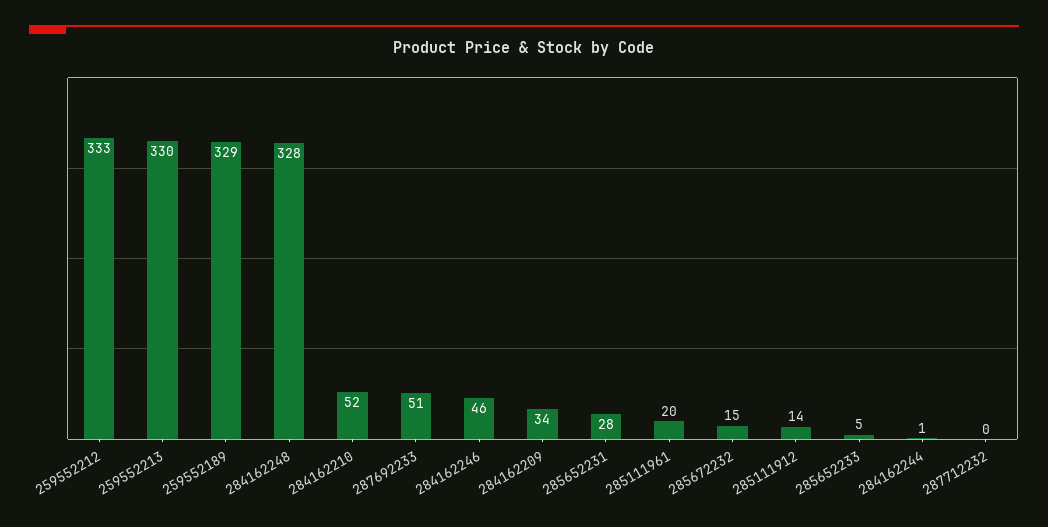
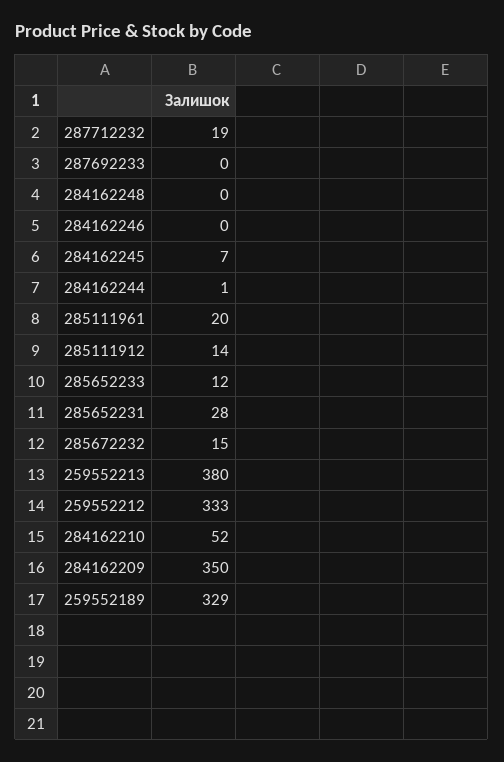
259552213: 330 -> 380
284162248: 328 -> 0
287692233: 51 -> 0
284162246: 46 -> 0
284162209: 34 -> 350
285652233: 5 -> 12
287712232: 0 -> 19
284162245: none -> 7

